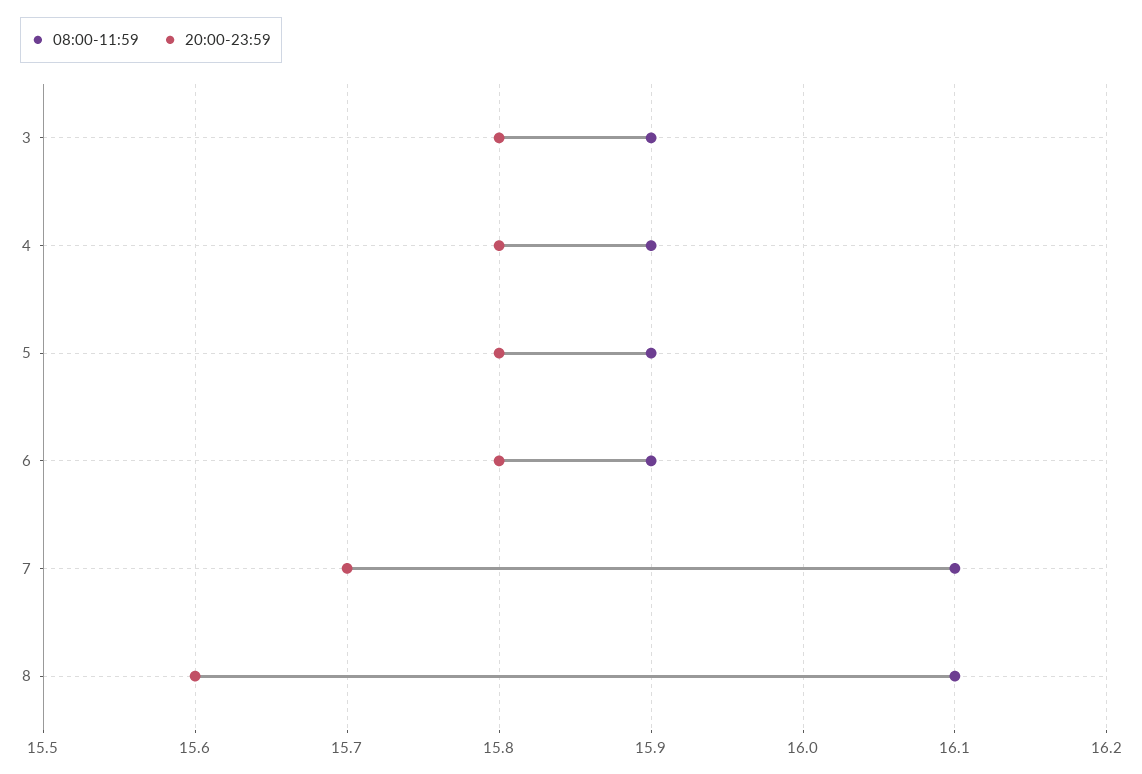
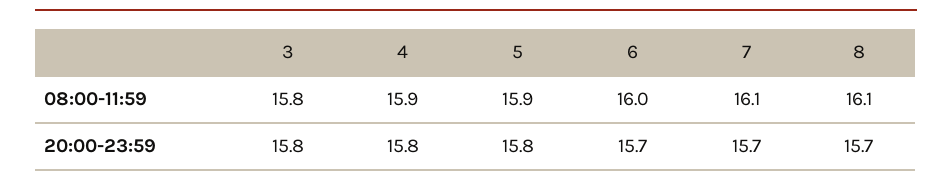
08:00-11:59, 3: 15.9 -> 15.8
08:00-11:59, 6: 15.9 -> 16
20:00-23:59, 6: 15.8 -> 15.7
20:00-23:59, 8: 15.6 -> 15.7

